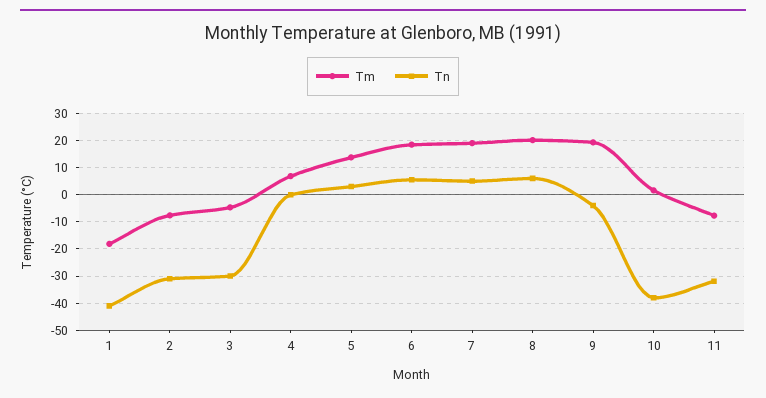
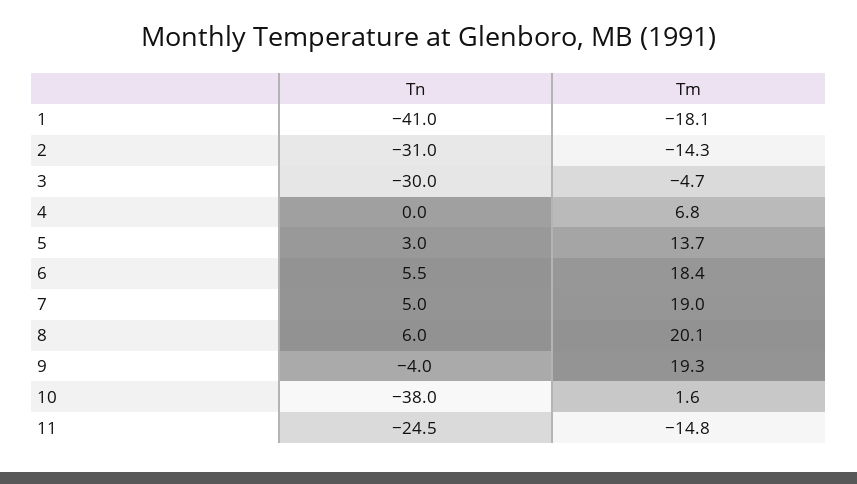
Tm, 2: -7.5 -> -14.3
Tm, 11: -7.5 -> -14.8
Tn, 11: -32.5 -> -24.5

